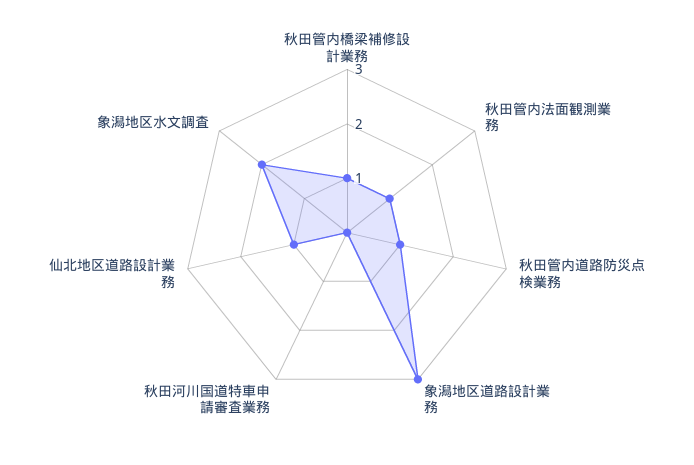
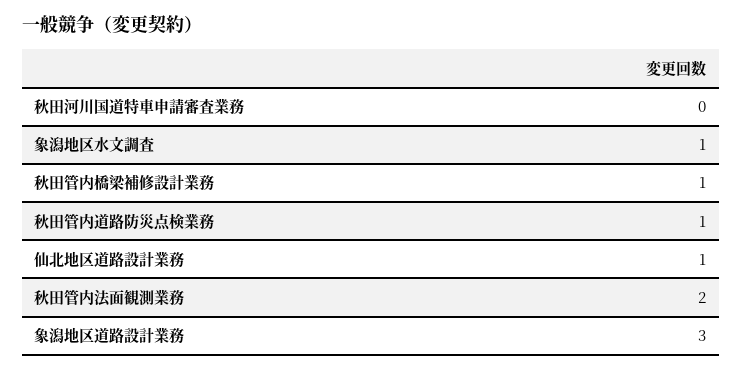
秋田管内法面観測業務: 1 -> 2
象潟地区水文調査: 2 -> 1

